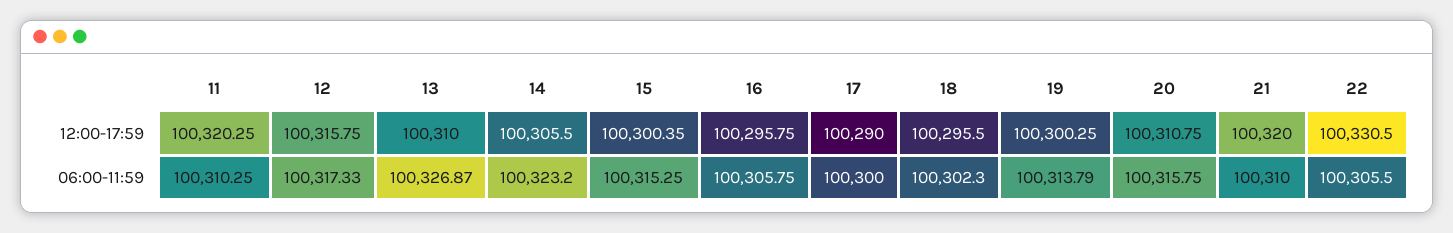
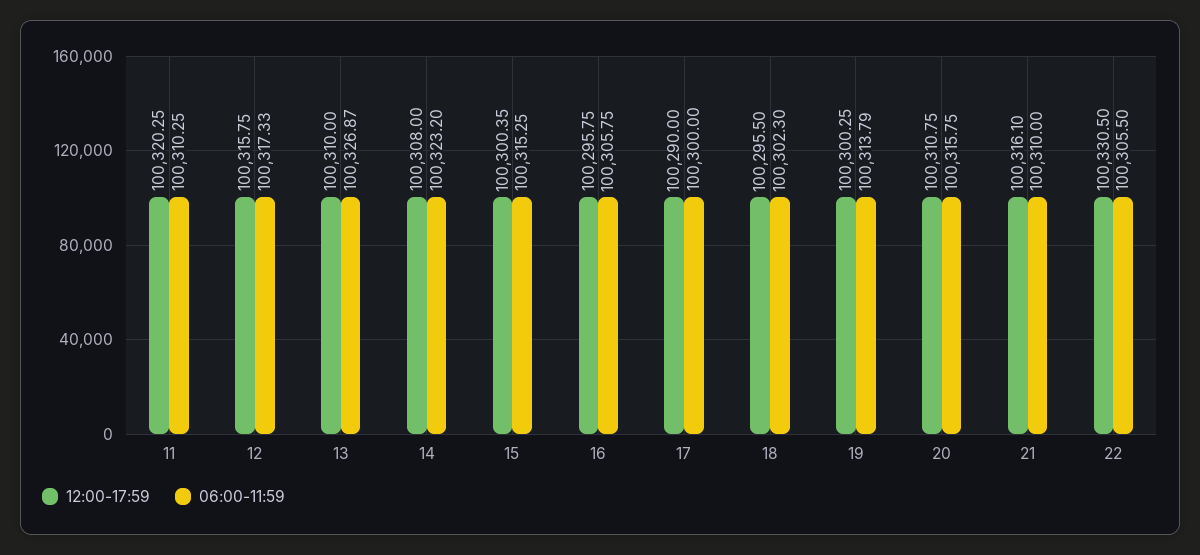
12:00-17:59, 14: 100305.5 -> 100308
12:00-17:59, 21: 100320 -> 100316.1

